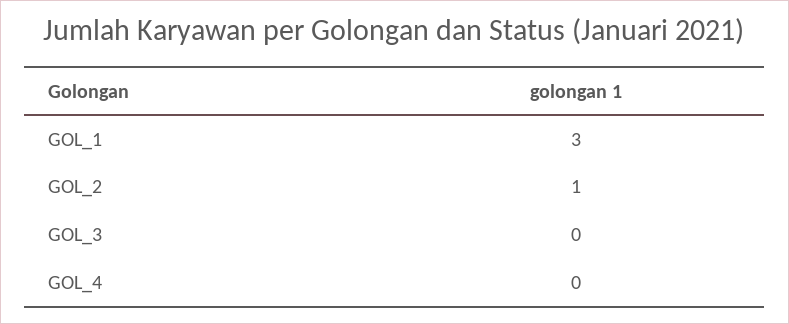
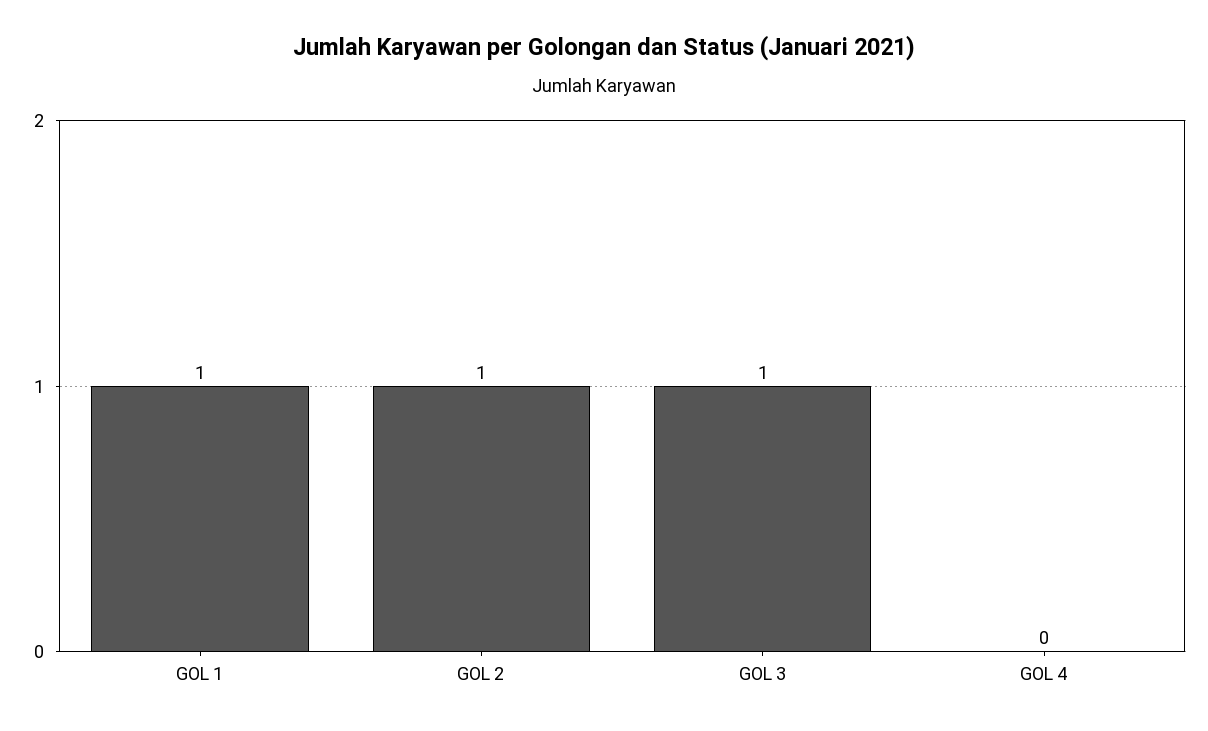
GOL_1: 3 -> 1
GOL_3: 0 -> 1

